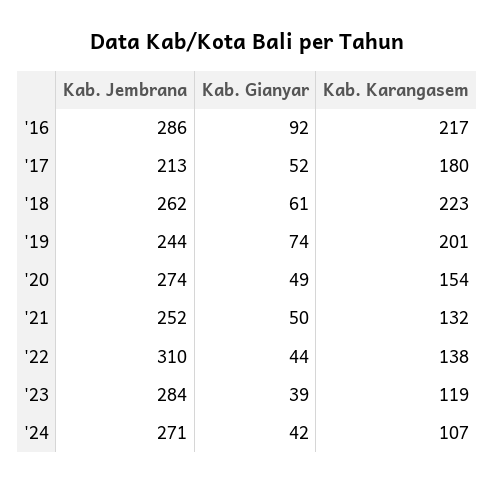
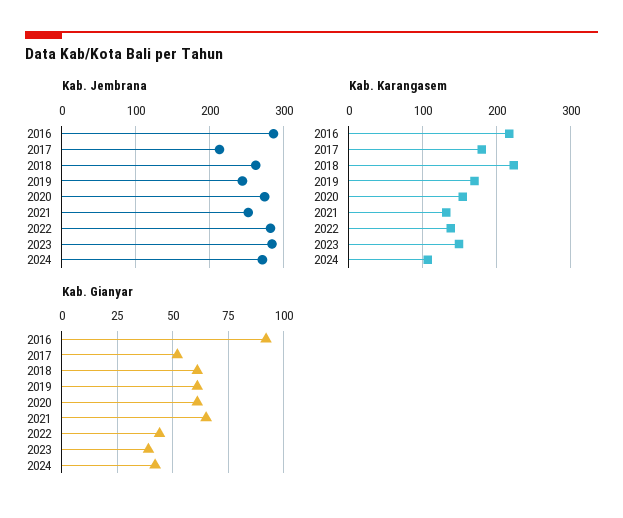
Kab. Gianyar, '19: 74 -> 60
Kab. Karangasem, '19: 201 -> 170
Kab. Gianyar, '20: 49 -> 60
Kab. Gianyar, '21: 50 -> 65
Kab. Jembrana, '22: 310 -> 280
Kab. Karangasem, '23: 119 -> 150

